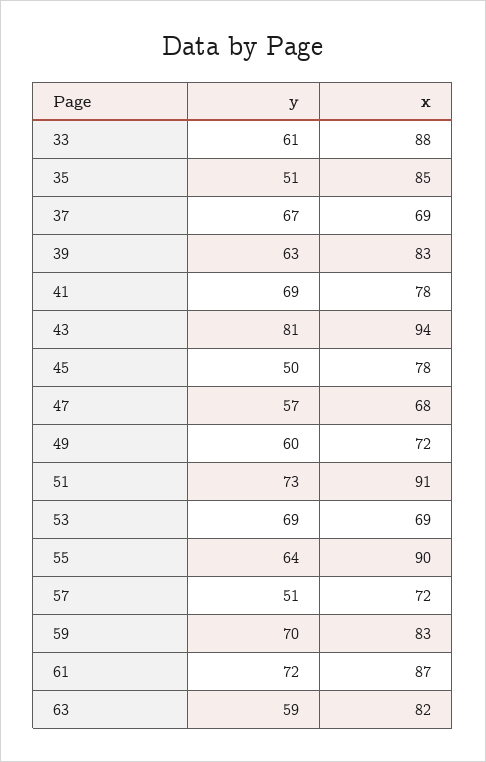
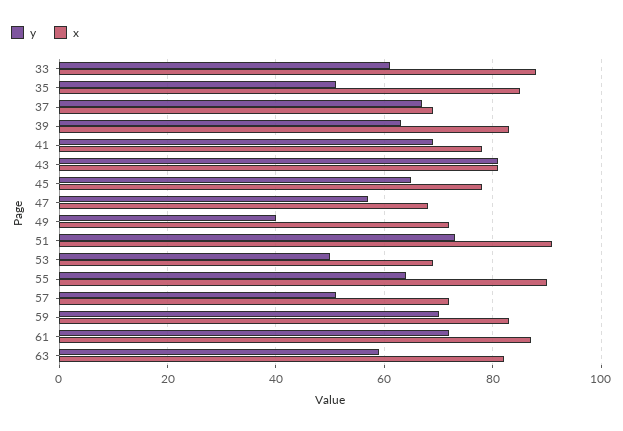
x, 43: 94 -> 80
y, 45: 50 -> 65
y, 49: 60 -> 40
y, 53: 69 -> 50

